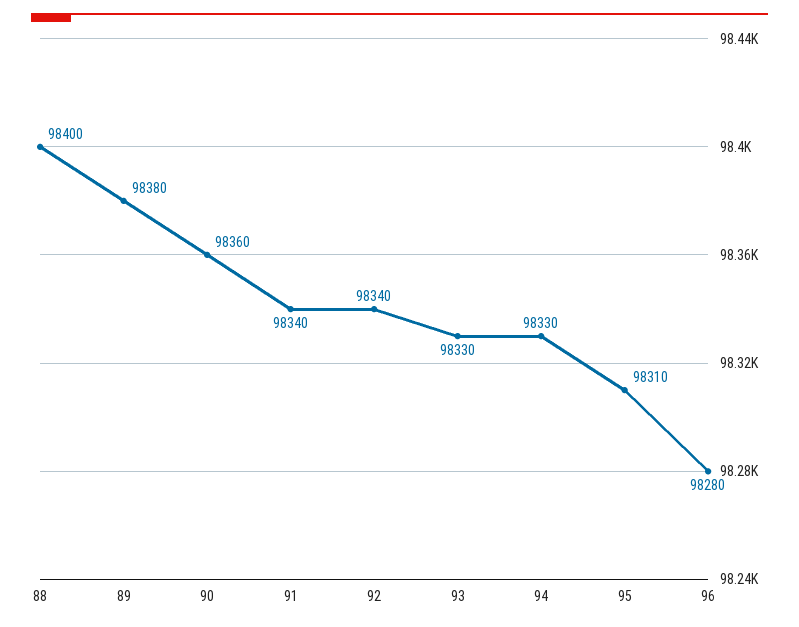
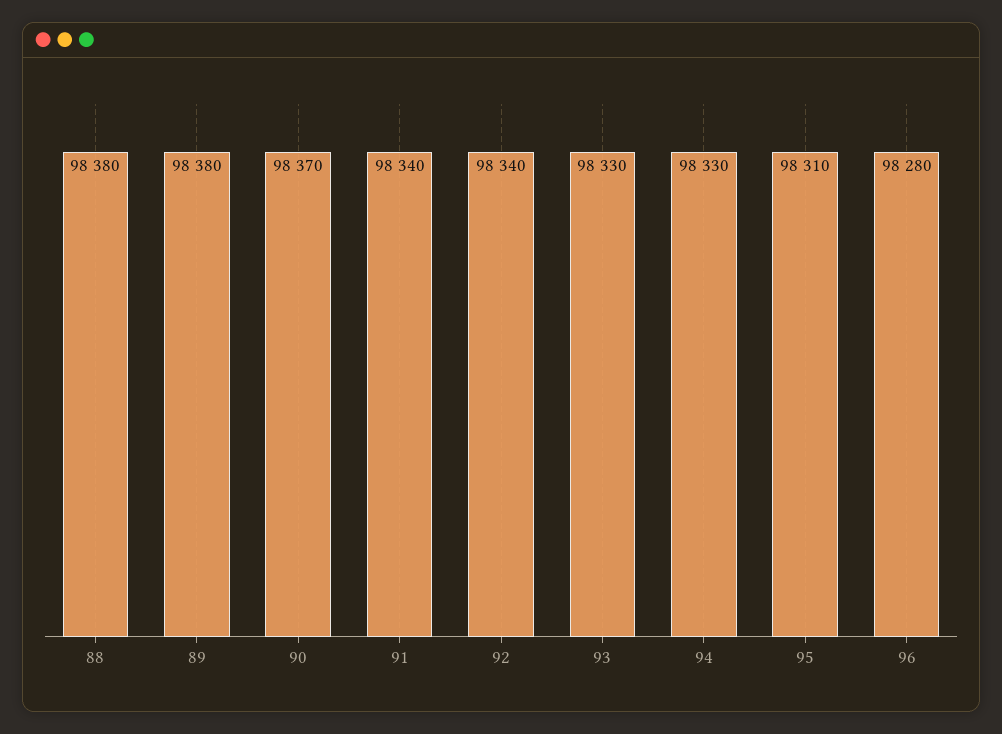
88: 98400 -> 98380
90: 98360 -> 98370

